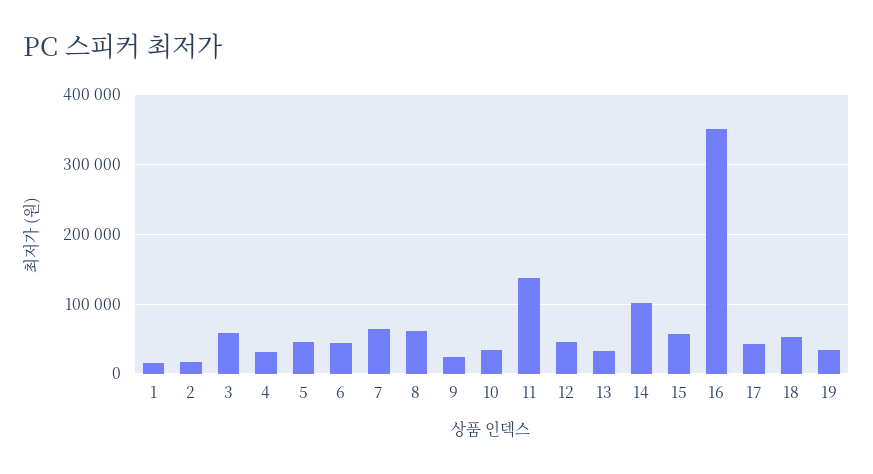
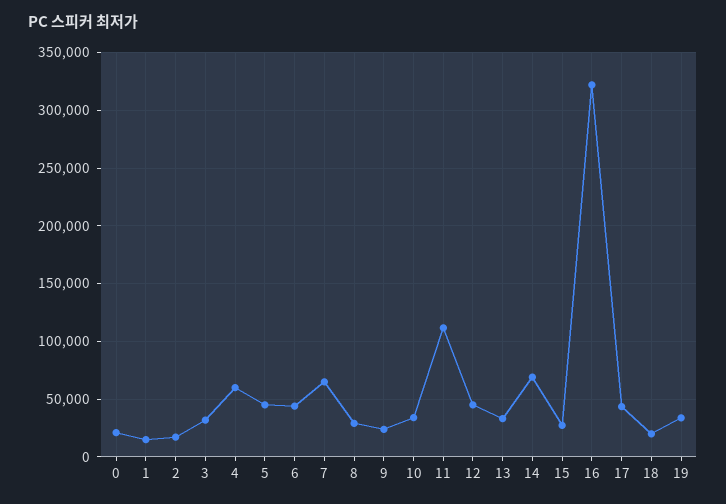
3: 60000 -> 30000
4: 30000 -> 60000
8: 60000 -> 30000
11: 140000 -> 110000
14: 100000 -> 70000
15: 60000 -> 30000
16: 350000 -> 320000
18: 50000 -> 20000
0: none -> 20000

